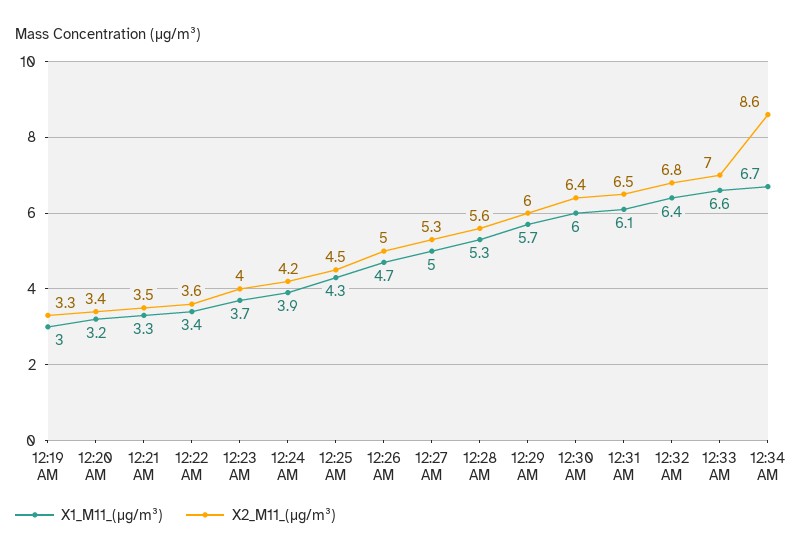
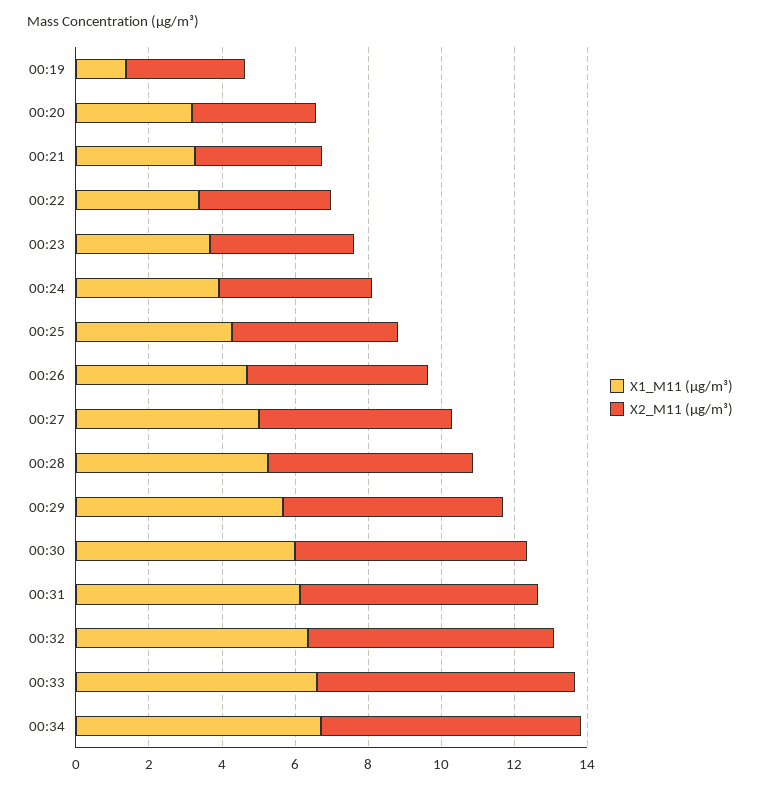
X1_M11_(μg/m³), 12:19 AM: 3 -> 1.5
X2_M11_(μg/m³), 12:34 AM: 8.6 -> 7

